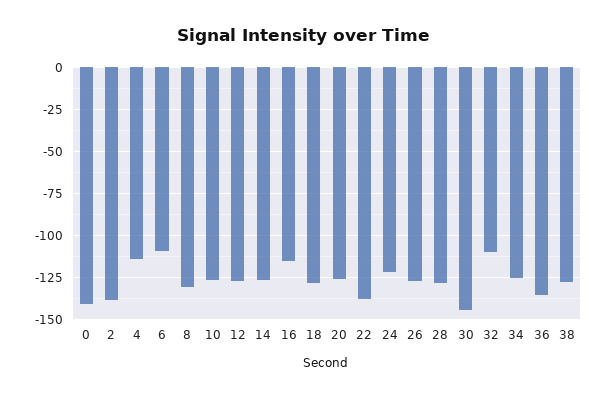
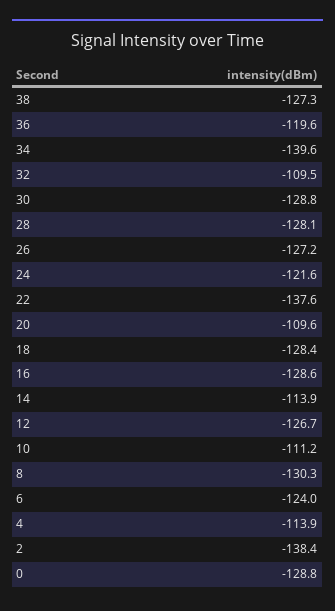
0: -140 -> -128.8
6: -110 -> -124
10: -125 -> -111.2
14: -125 -> -113.9
16: -115 -> -128.6
20: -125 -> -109.6
30: -145 -> -128.8
34: -125 -> -139.6
36: -135 -> -119.6

